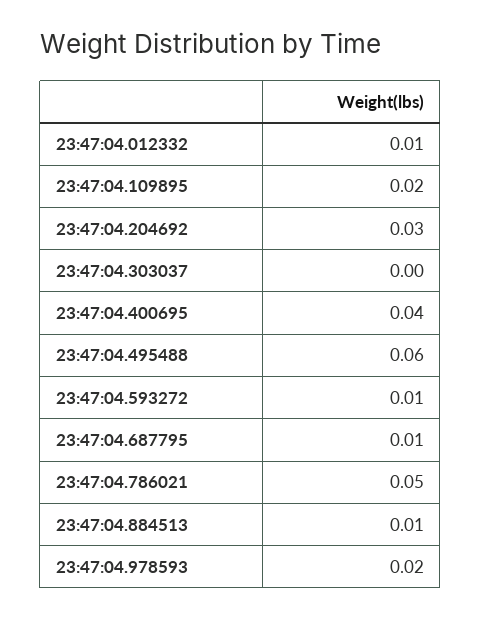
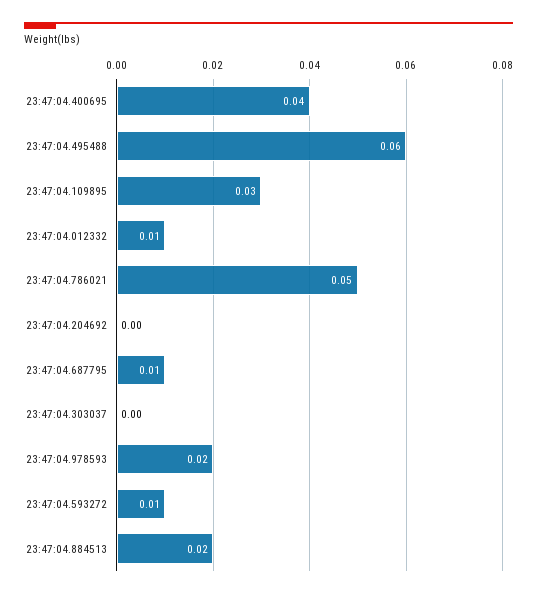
23:47:04.109895: 0.02 -> 0.03
23:47:04.204692: 0.03 -> 0
23:47:04.884513: 0.01 -> 0.02

